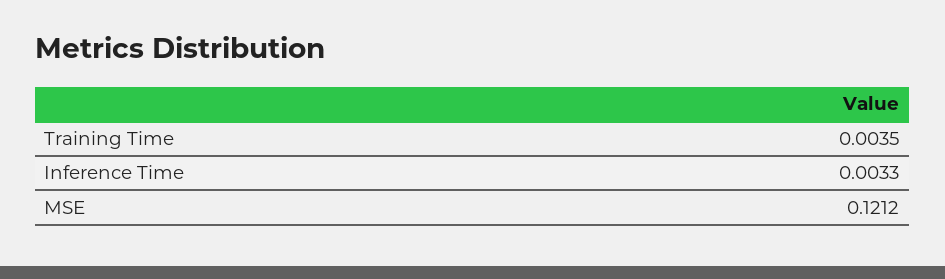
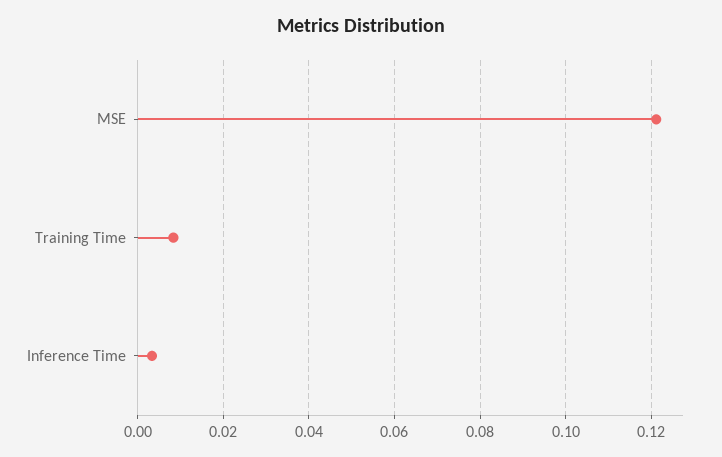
Training Time: 0.0035 -> 0.008

